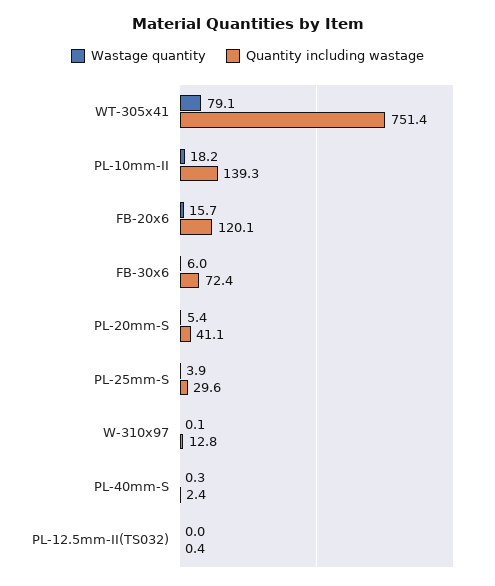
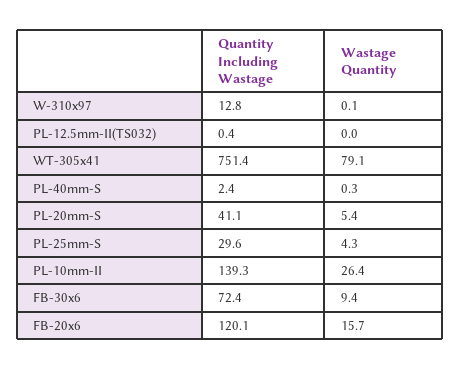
Wastage quantity, PL-10mm-II: 18.2 -> 26.4
Wastage quantity, FB-30x6: 6 -> 9.4
Wastage quantity, PL-25mm-S: 3.9 -> 4.3

